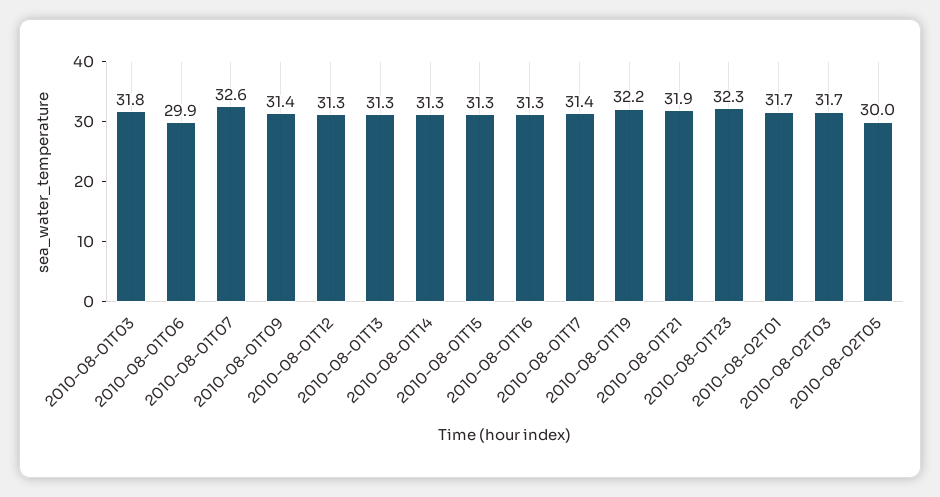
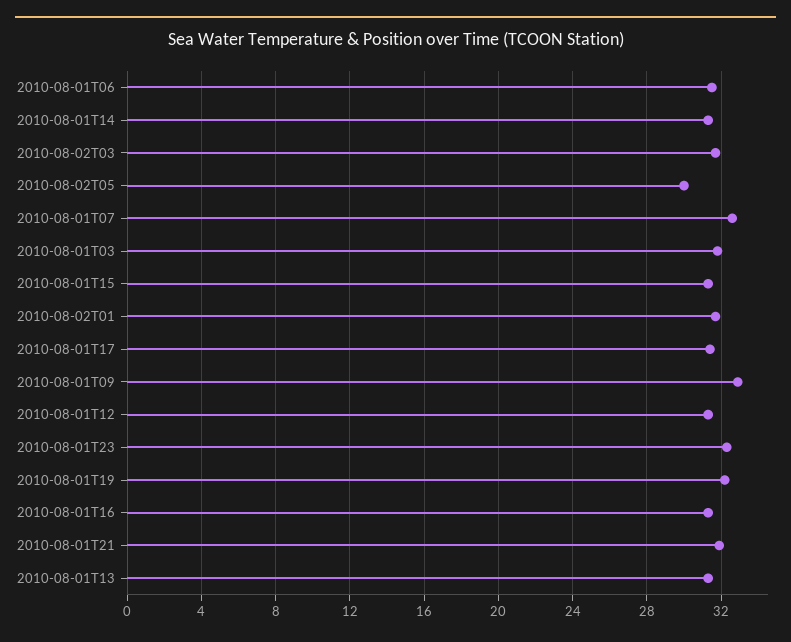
2010-08-01T06: 29.9 -> 31.5
2010-08-01T09: 31.4 -> 33

